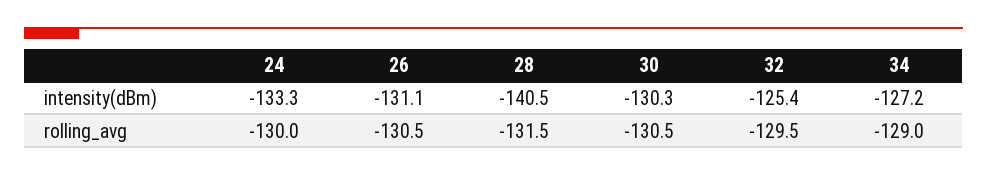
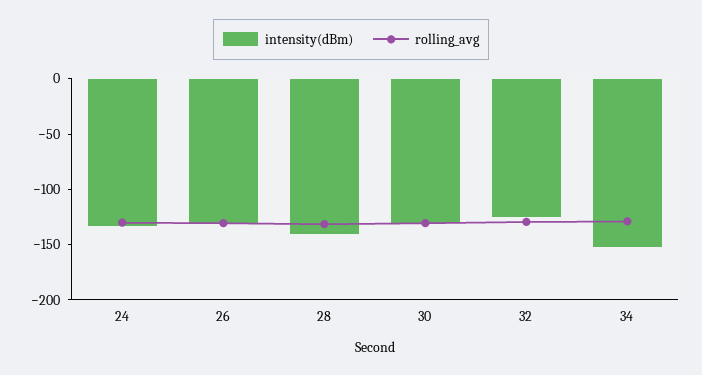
intensity(dBm), 34: -127.2 -> -150

